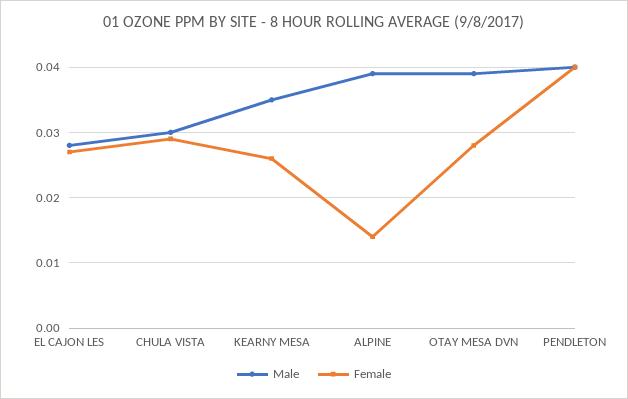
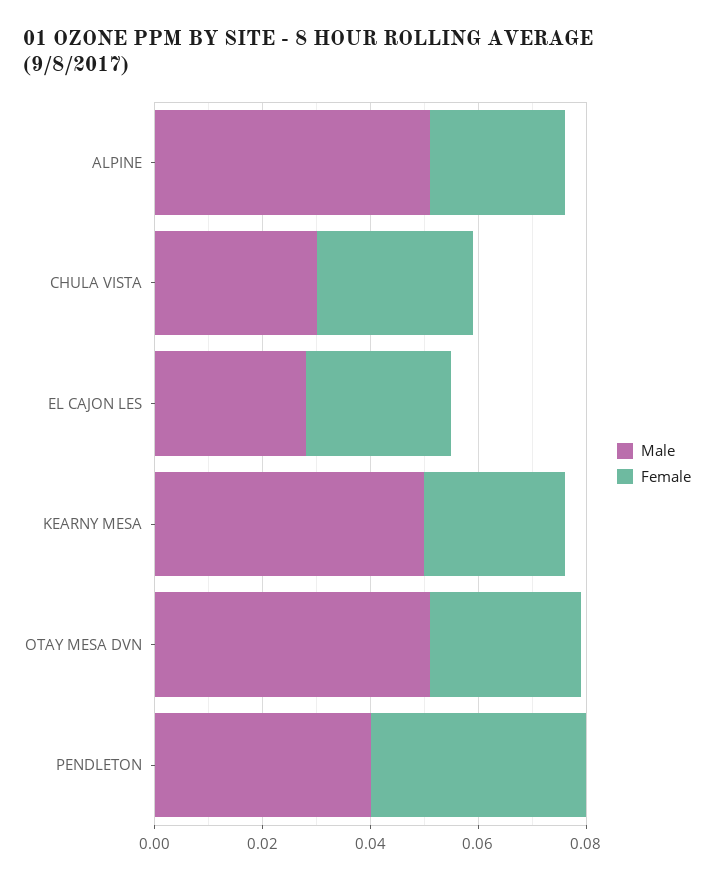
Male, KEARNY MESA: 0.035 -> 0.05
Male, ALPINE: 0.039 -> 0.05
Female, ALPINE: 0.014 -> 0.025
Male, OTAY MESA DVN: 0.039 -> 0.05

